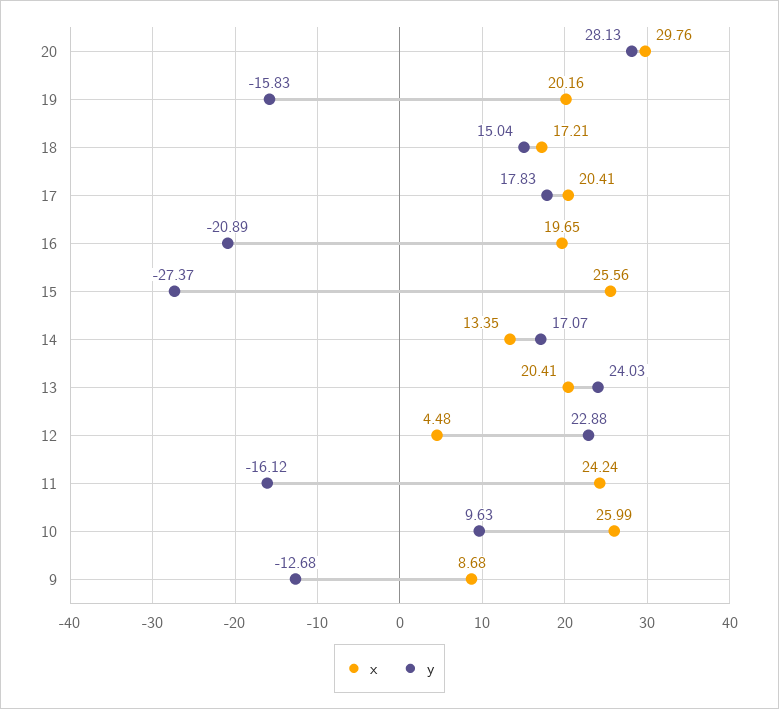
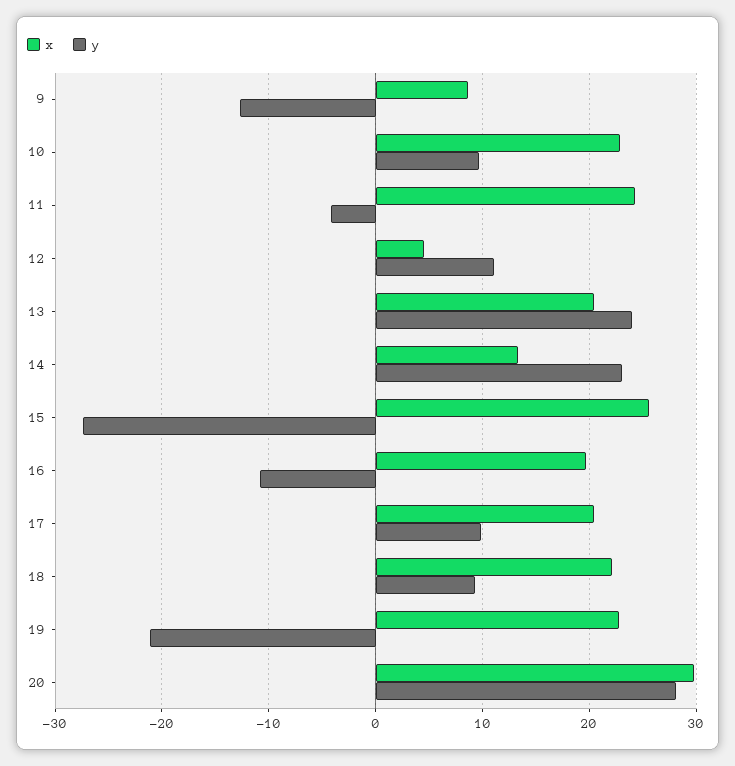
x, 19: 20.16 -> 23
y, 19: -15.83 -> -21
x, 18: 17.21 -> 22
y, 18: 15.04 -> 9
y, 17: 17.83 -> 10
y, 16: -20.89 -> -11
y, 14: 17.07 -> 23
y, 12: 22.88 -> 11
y, 11: -16.12 -> -4
x, 10: 25.99 -> 23

